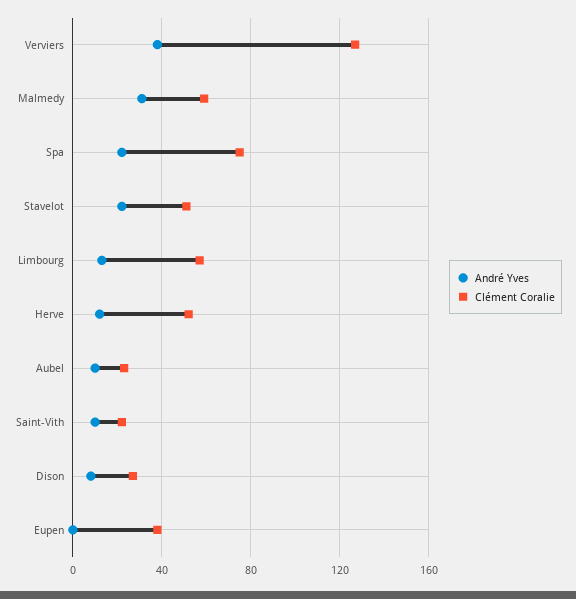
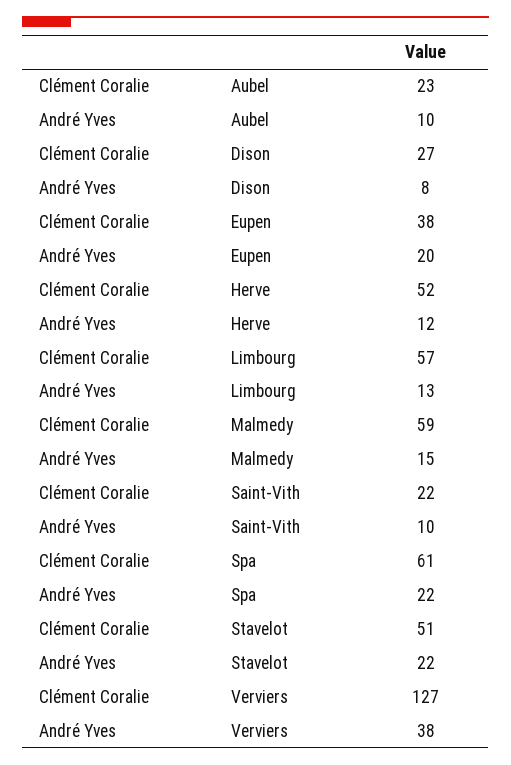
André Yves, Malmedy: 30 -> 15
Clément Coralie, Spa: 75 -> 61
André Yves, Eupen: 0 -> 20

